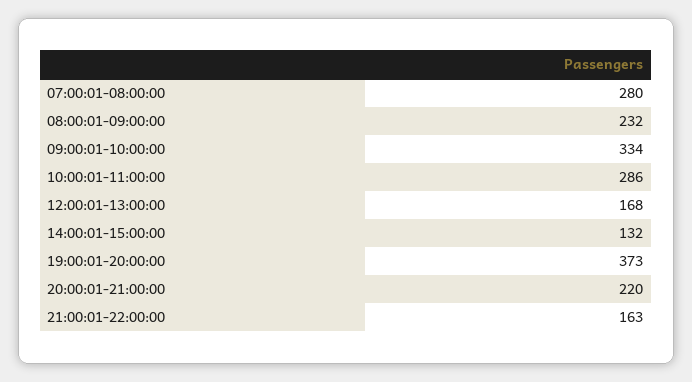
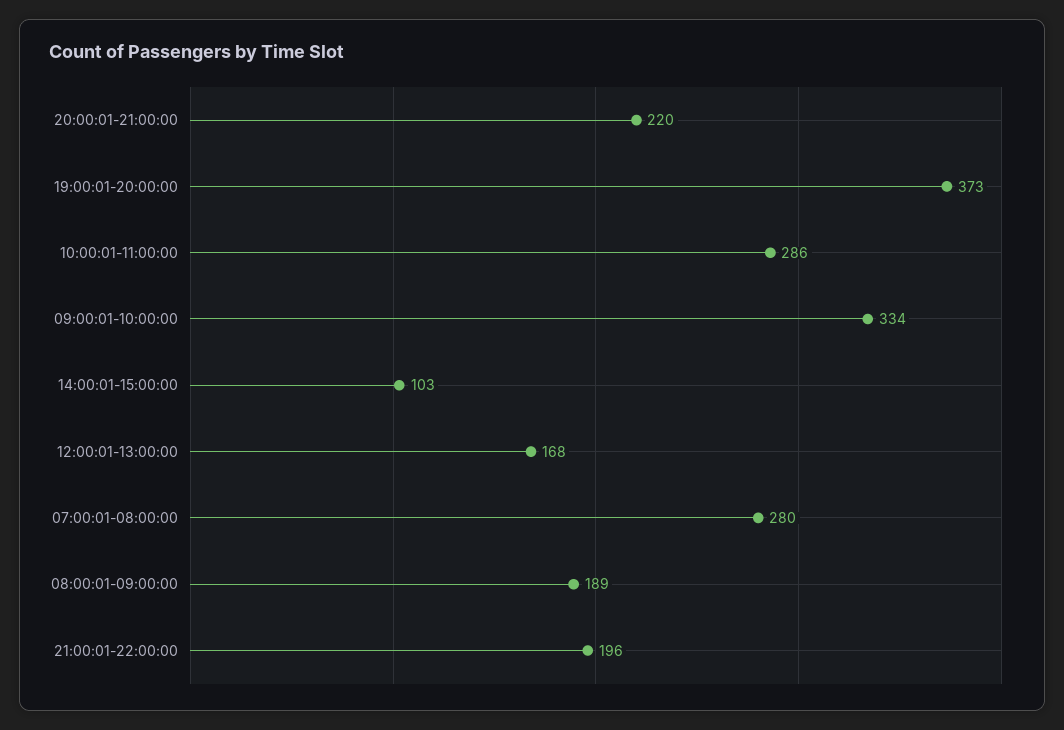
08:00:01-09:00:00: 232 -> 189
14:00:01-15:00:00: 132 -> 103
21:00:01-22:00:00: 163 -> 196

